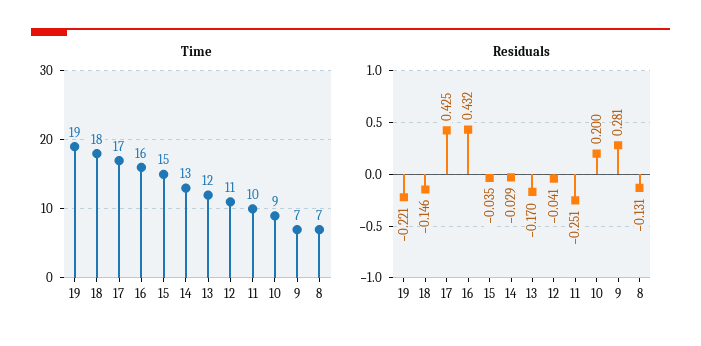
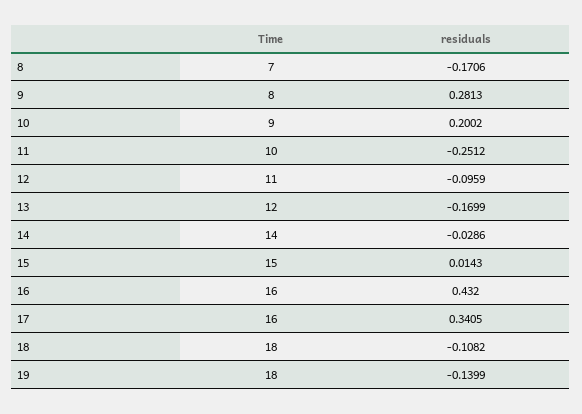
Time, 19: 19 -> 18
Time, 17: 17 -> 16
Time, 14: 13 -> 14
Time, 9: 7 -> 8
Residuals, 19: -0.221 -> -0.1399
Residuals, 18: -0.146 -> -0.1082
Residuals, 17: 0.425 -> 0.3405
Residuals, 15: -0.035 -> 0.0143
Residuals, 12: -0.041 -> -0.0959
Residuals, 8: -0.131 -> -0.1706

